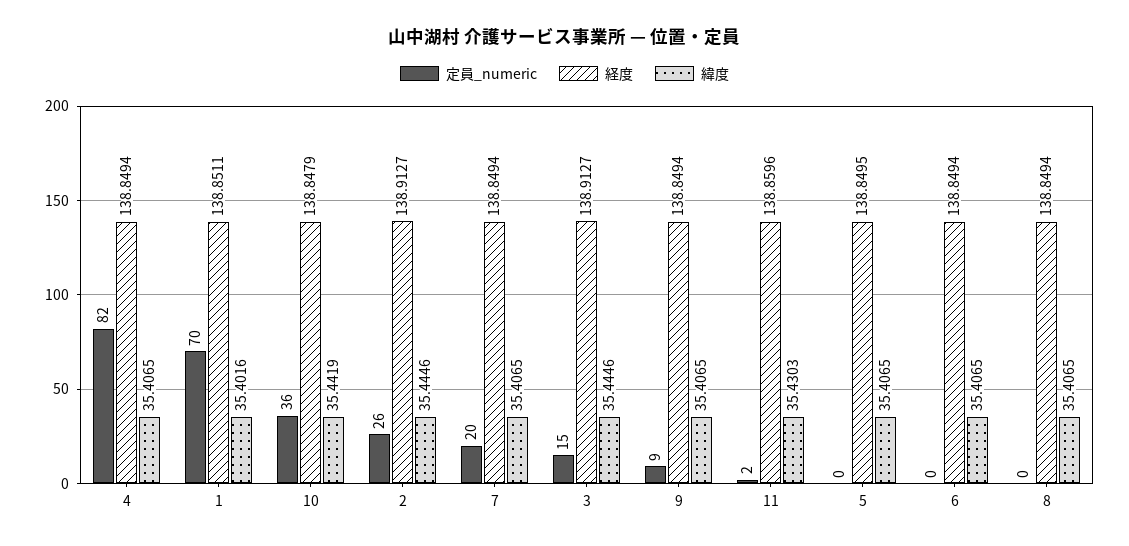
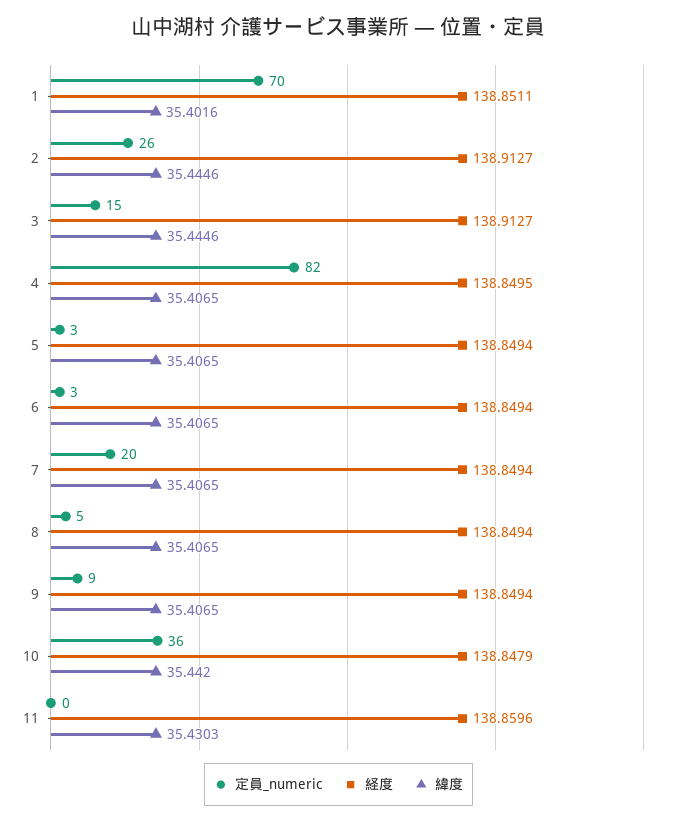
経度, 4: 138.8494 -> 138.8495
緯度, 10: 35.4419 -> 35.442
定員_numeric, 11: 2 -> 0
定員_numeric, 5: 0 -> 3
経度, 5: 138.8495 -> 138.8494
定員_numeric, 6: 0 -> 3
定員_numeric, 8: 0 -> 5

